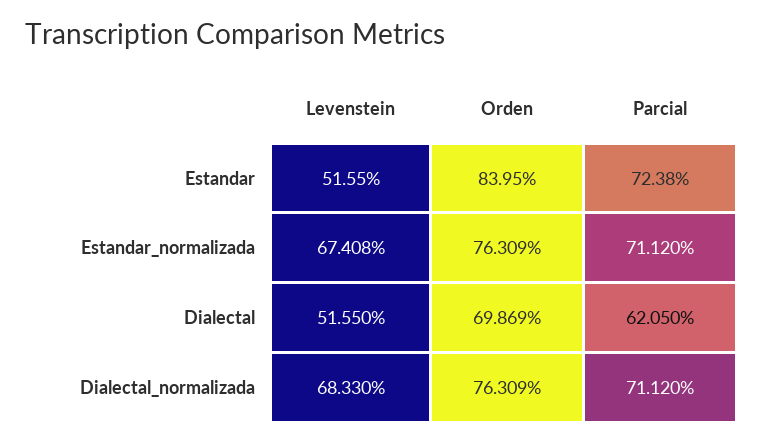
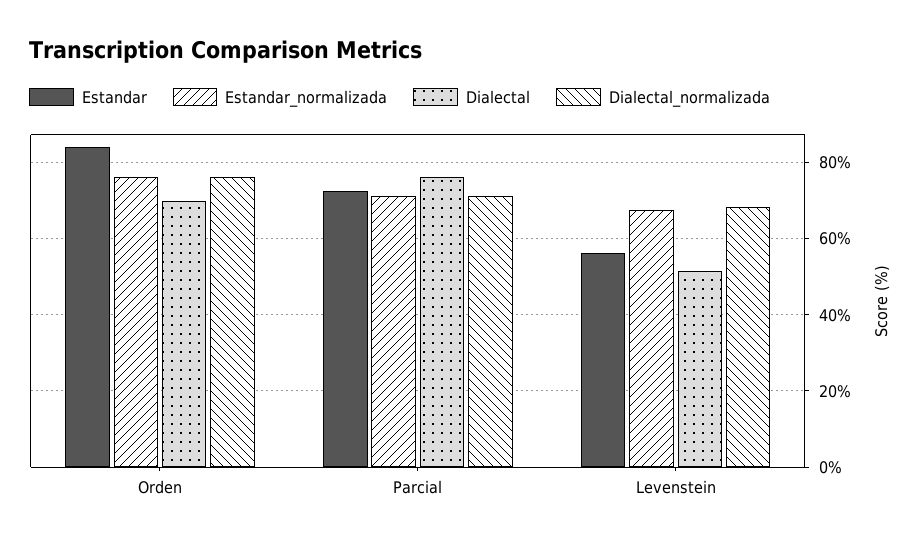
Estandar, Levenstein: 51.55 -> 56
Dialectal, Parcial: 62.05 -> 76

